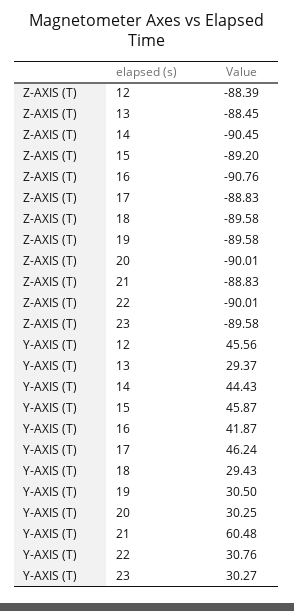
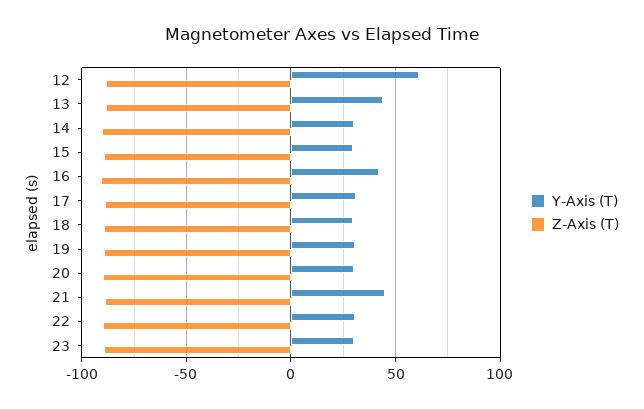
Y-AXIS (T), 12: 45.56 -> 60
Y-AXIS (T), 13: 29.37 -> 45
Y-AXIS (T), 14: 44.43 -> 30
Y-AXIS (T), 15: 45.87 -> 30
Y-AXIS (T), 17: 46.24 -> 30
Y-AXIS (T), 21: 60.48 -> 45

